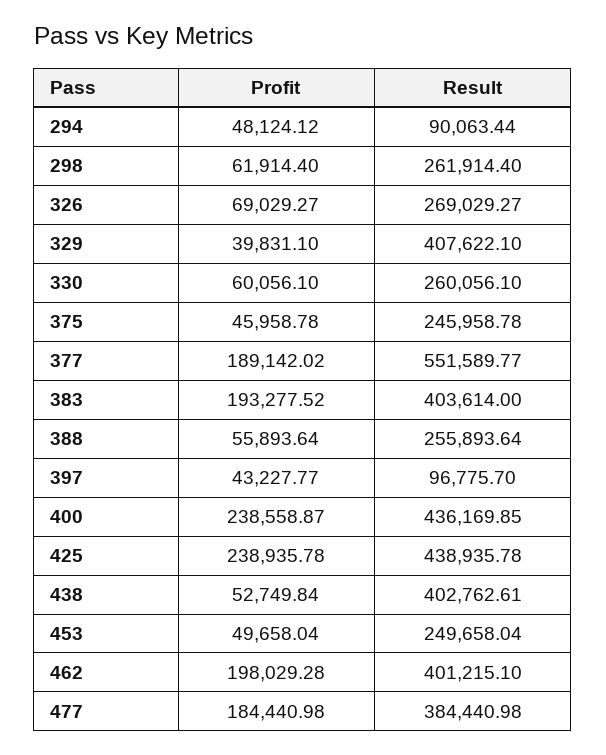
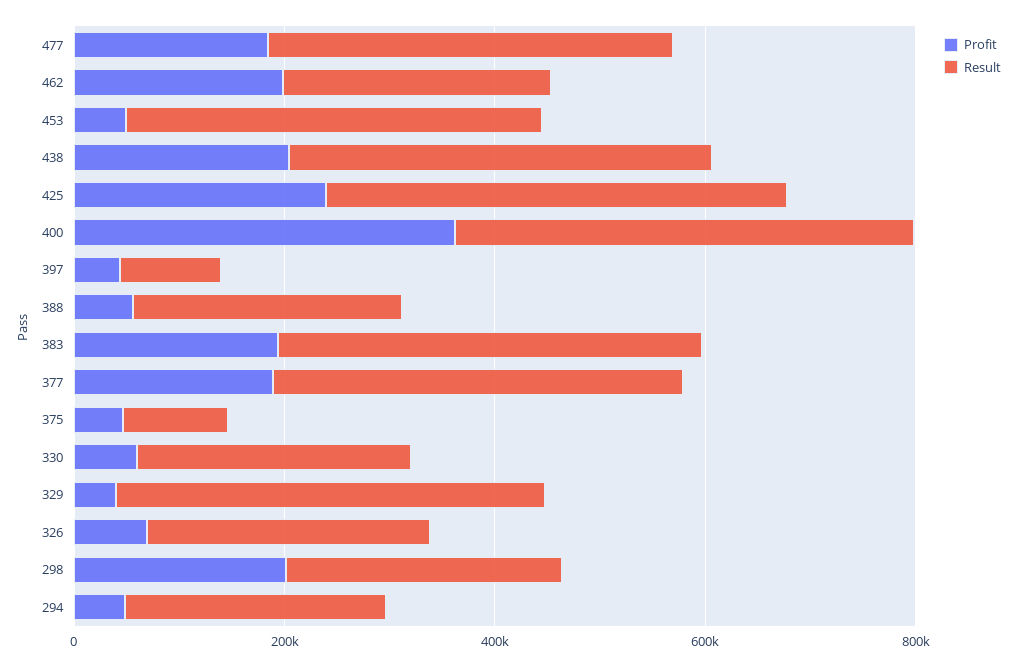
Result, 294: 90063.44 -> 250000
Profit, 298: 61914.4 -> 200000
Result, 375: 245958.78 -> 100000
Result, 377: 551589.77 -> 400000
Profit, 400: 238558.87 -> 350000
Profit, 438: 52749.84 -> 200000
Result, 453: 249658.04 -> 400000
Result, 462: 401215.1 -> 250000

